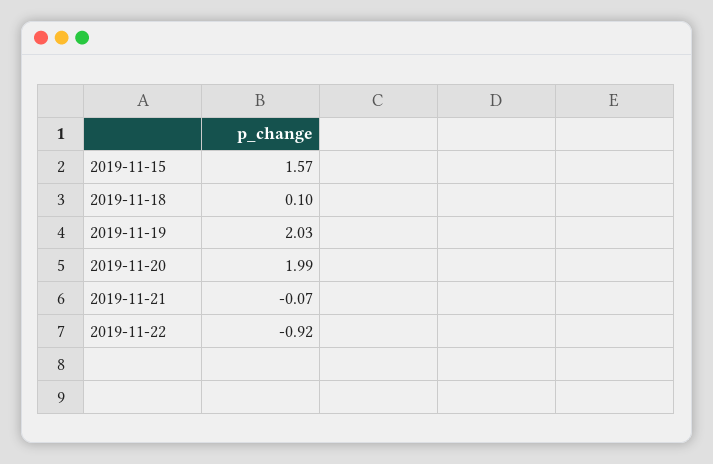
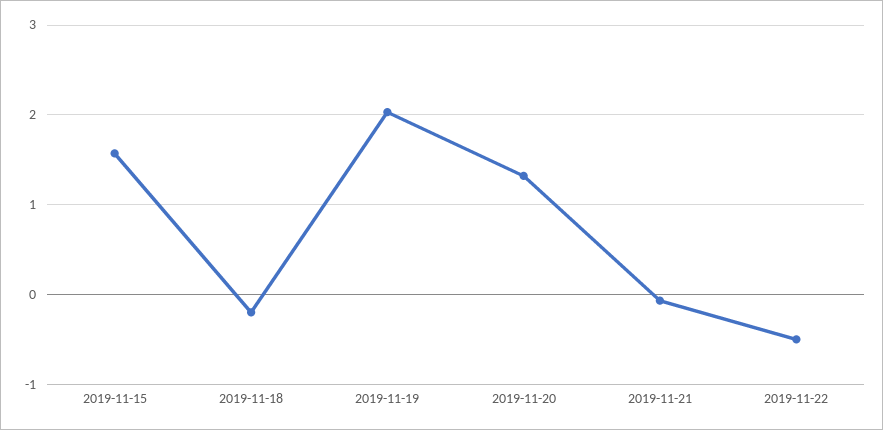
2019-11-18: 0.1 -> -0.2
2019-11-20: 1.99 -> 1.3
2019-11-22: -0.92 -> -0.5

